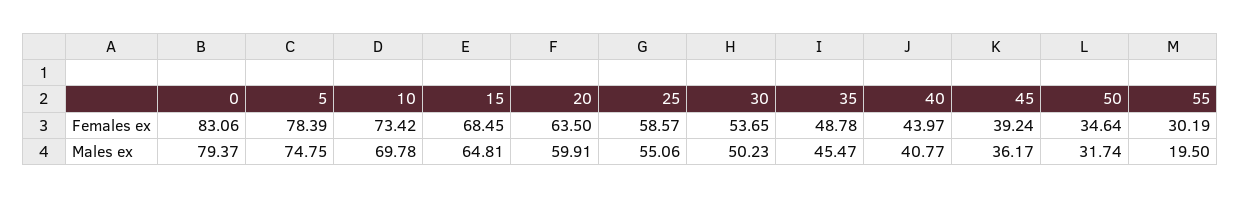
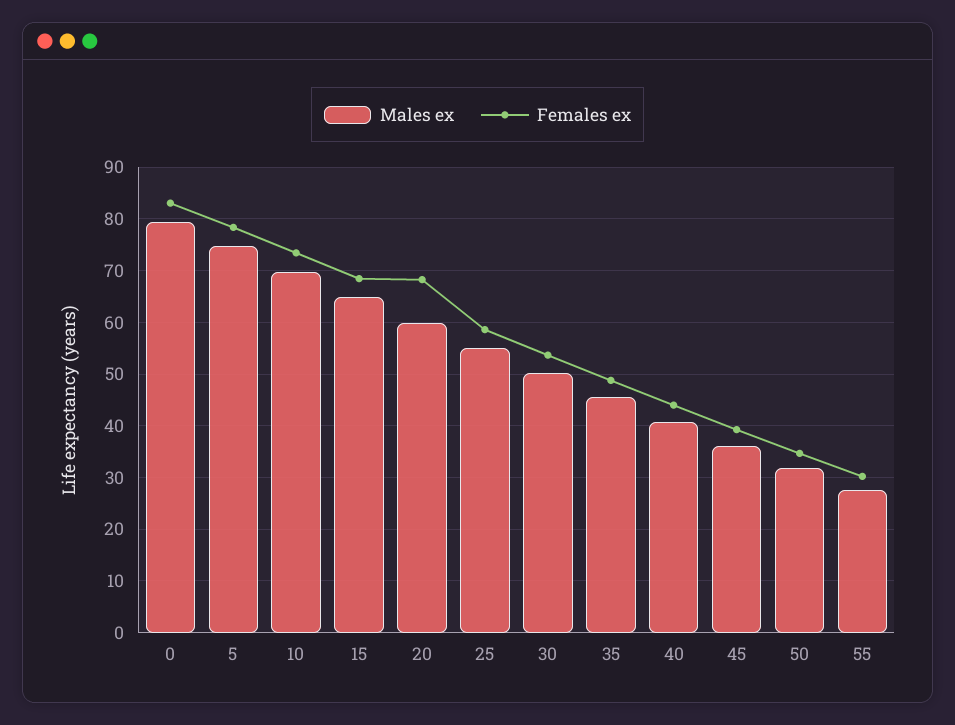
Females ex, 20: 63.5 -> 68
Males ex, 55: 19.5 -> 28

